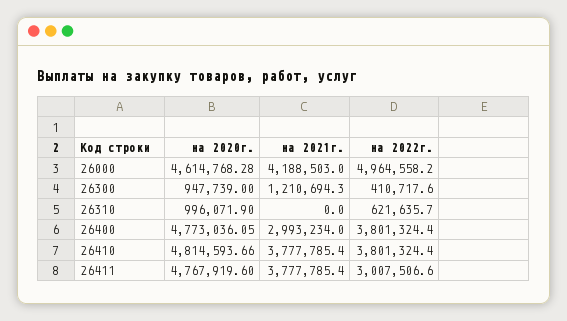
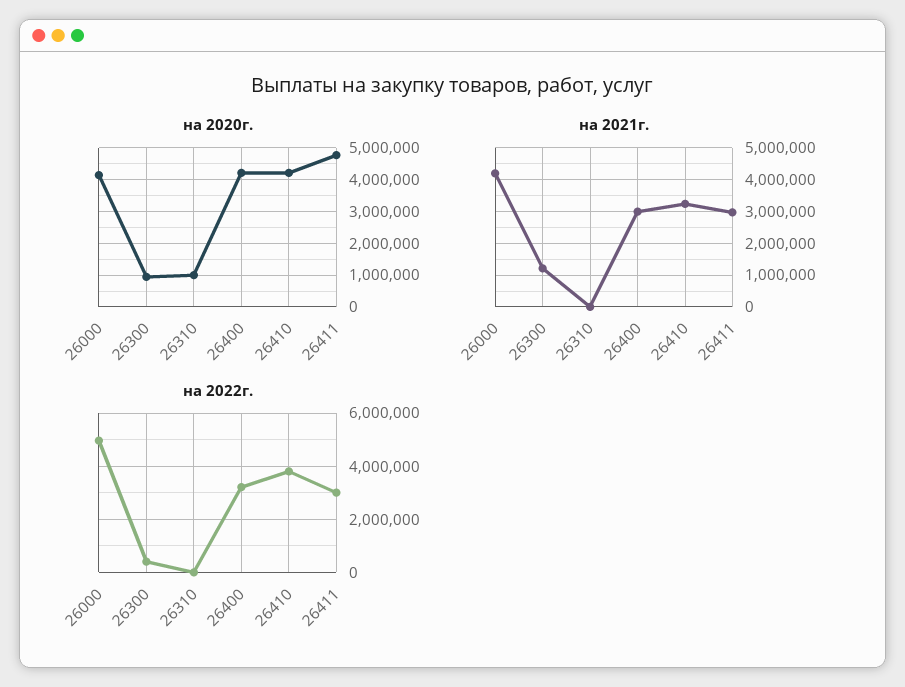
на 2020г., 26000: 4614768.28 -> 4200000
на 2022г., 26310: 621635.7 -> 0
на 2020г., 26400: 4773036.05 -> 4200000
на 2022г., 26400: 3801324.4 -> 3250000
на 2020г., 26410: 4814593.66 -> 4200000
на 2021г., 26410: 3777785.4 -> 3200000
на 2021г., 26411: 3777785.4 -> 3000000

